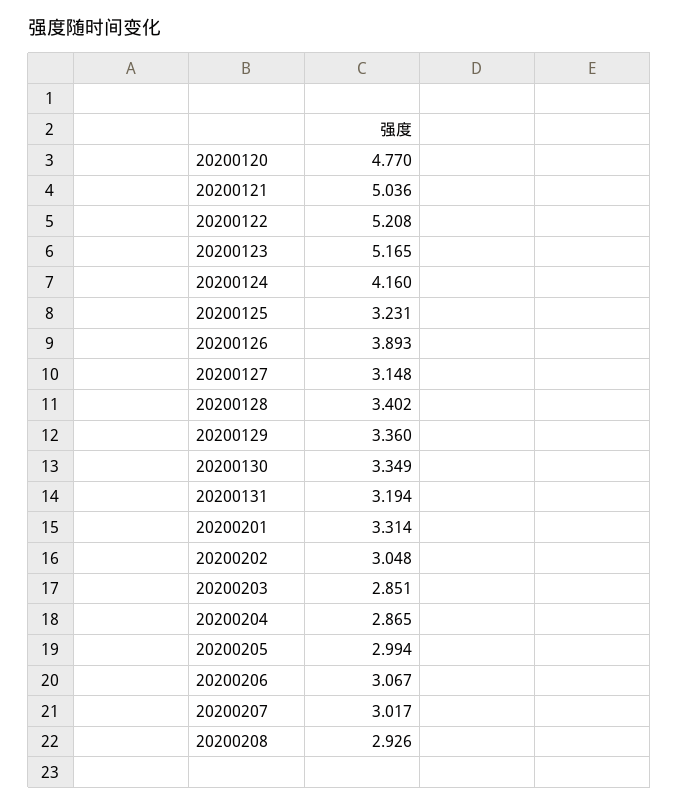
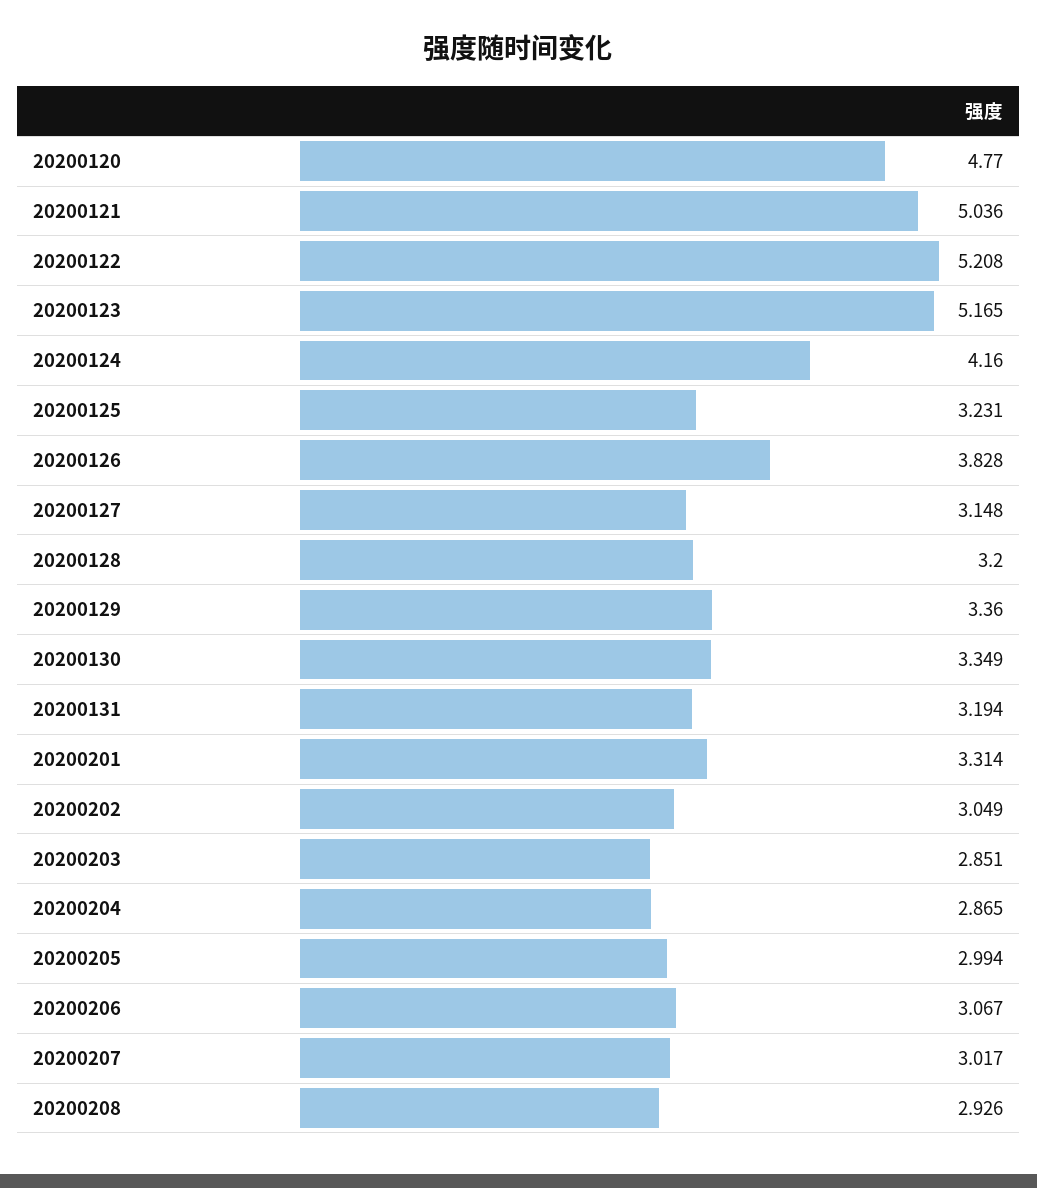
20200126: 3.893 -> 3.828
20200128: 3.402 -> 3.2
20200202: 3.048 -> 3.049

